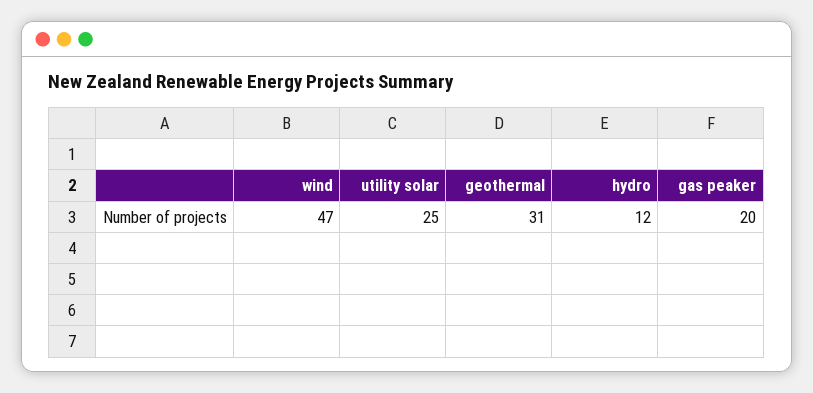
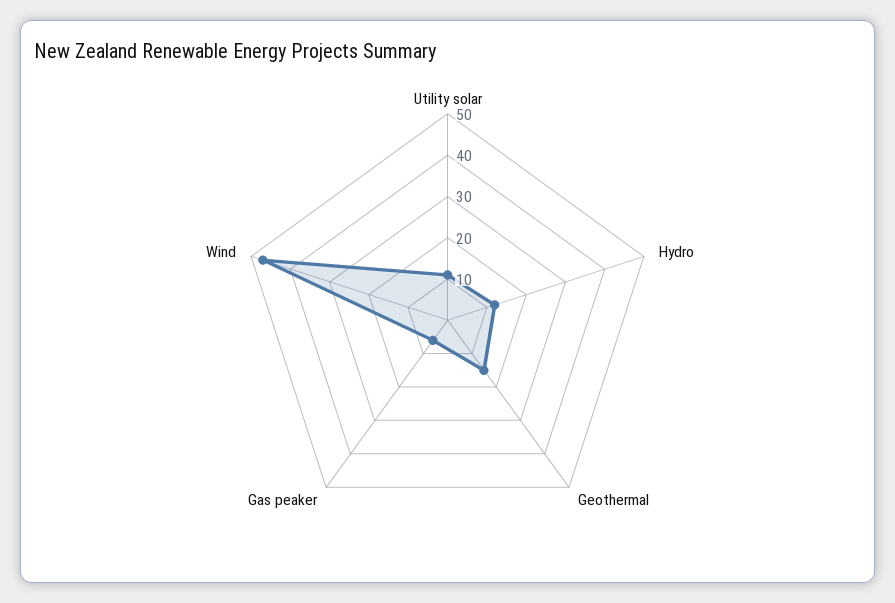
utility solar: 25 -> 10
geothermal: 31 -> 15
gas peaker: 20 -> 5

